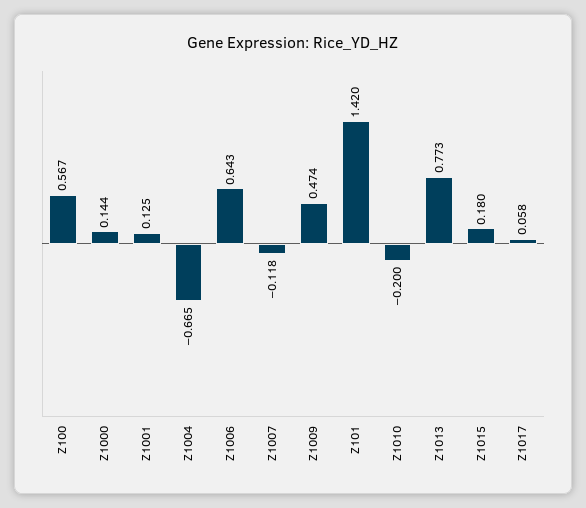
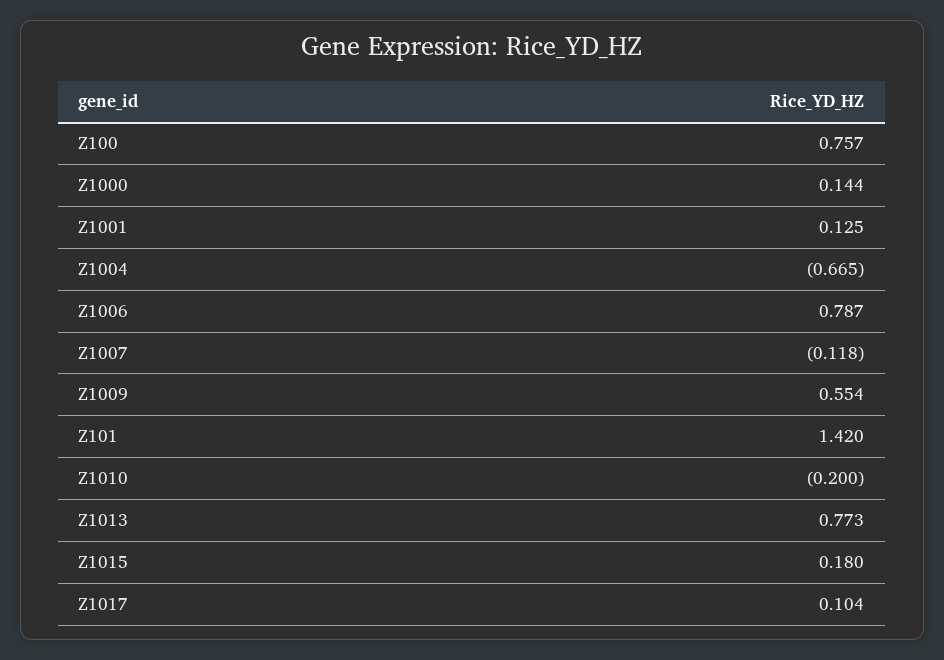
Z100: 0.567 -> 0.757
Z1006: 0.643 -> 0.787
Z1009: 0.474 -> 0.554
Z1017: 0.058 -> 0.104

